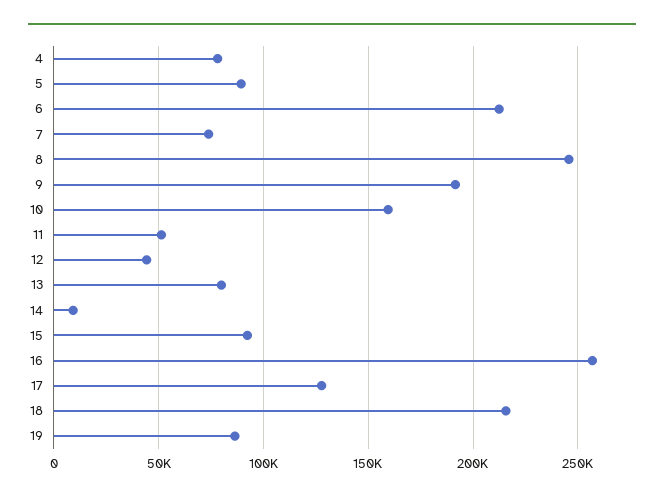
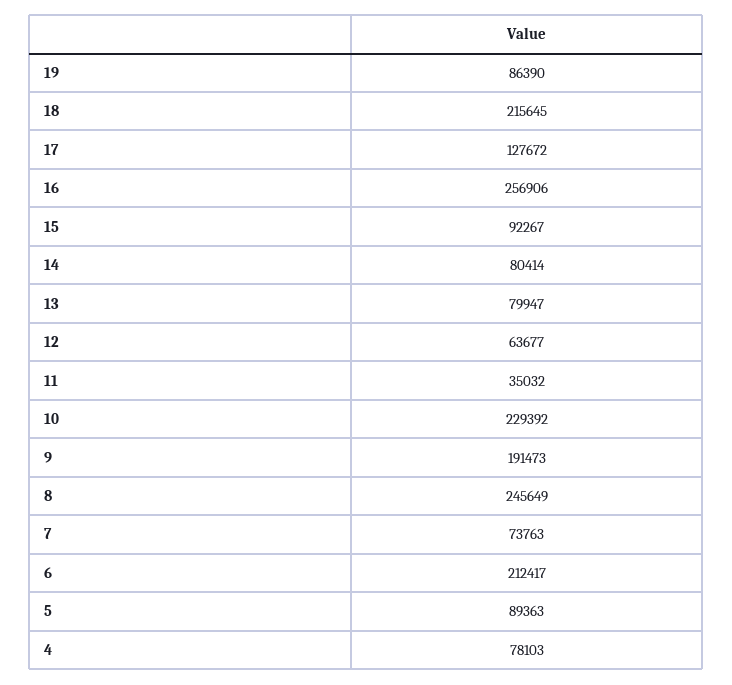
10: 160000 -> 229392
11: 50000 -> 35032
12: 45000 -> 63677
14: 10000 -> 80414

